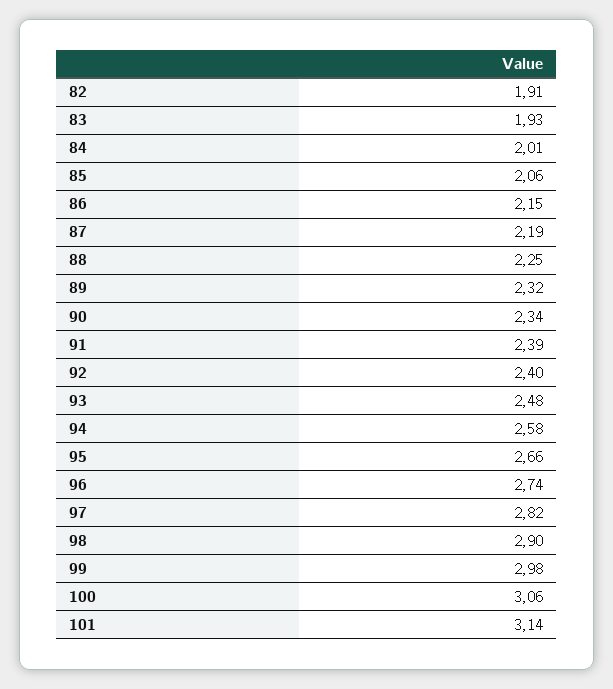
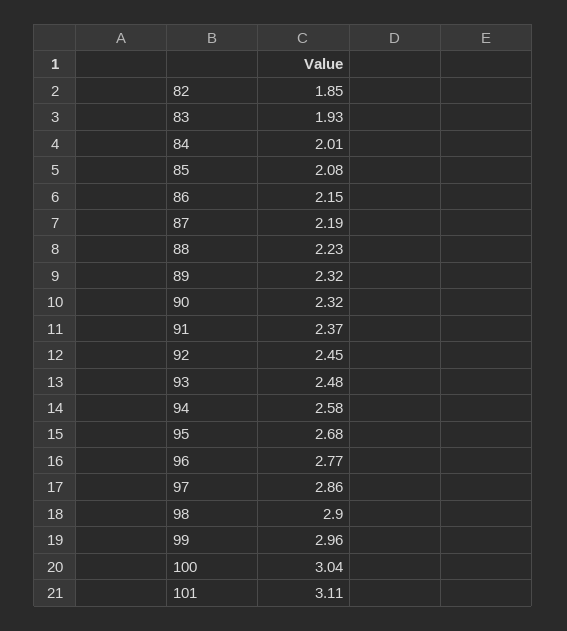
82: 1.91 -> 1.85
85: 2.06 -> 2.08
88: 2.25 -> 2.23
90: 2.34 -> 2.32
91: 2.39 -> 2.37
92: 2.4 -> 2.45
95: 2.66 -> 2.68
96: 2.74 -> 2.77
97: 2.82 -> 2.86
99: 2.98 -> 2.96
100: 3.06 -> 3.04
101: 3.14 -> 3.11

